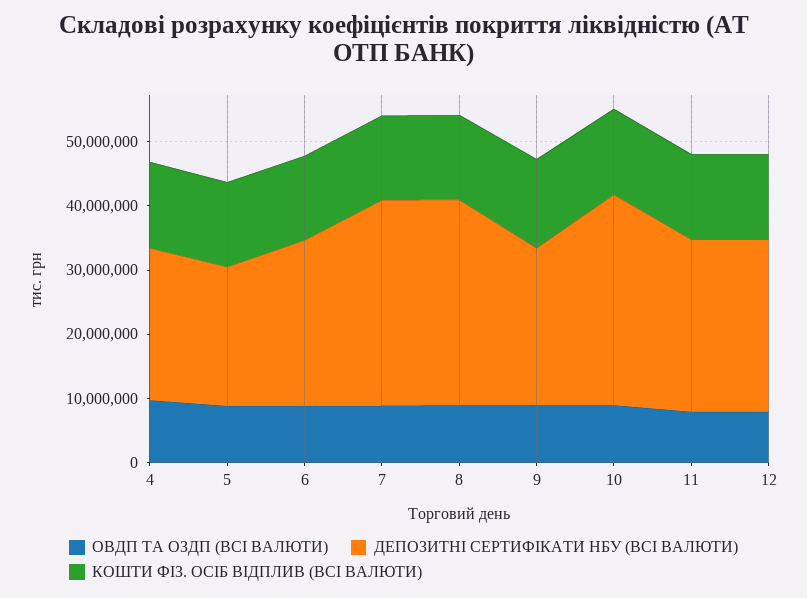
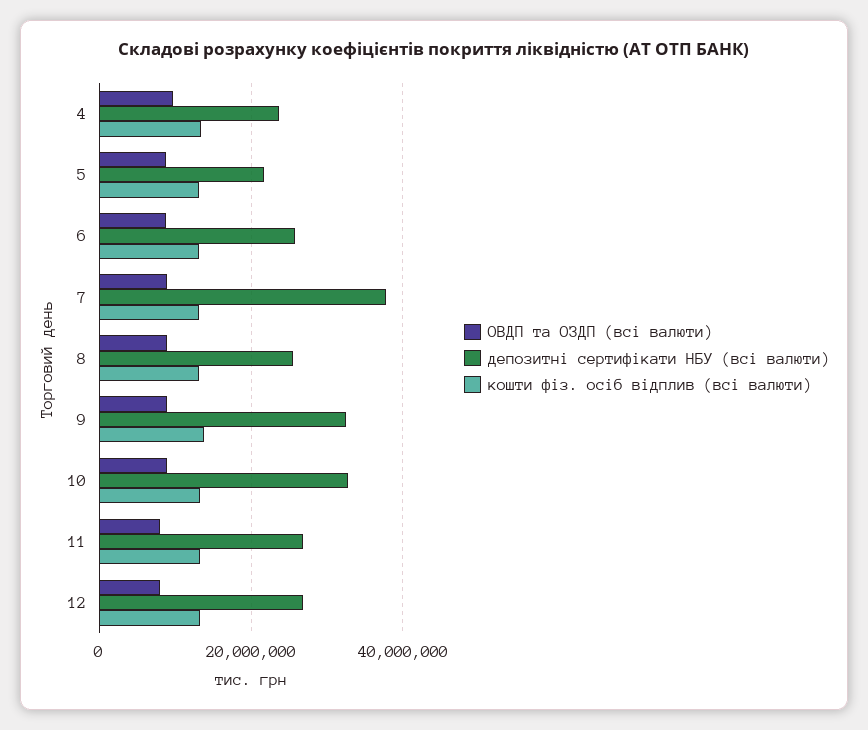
ДЕПОЗИТНІ СЕРТИФІКАТИ НБУ (ВСІ ВАЛЮТИ), 7: 32000000 -> 38000000
ДЕПОЗИТНІ СЕРТИФІКАТИ НБУ (ВСІ ВАЛЮТИ), 8: 32000000 -> 26000000
ДЕПОЗИТНІ СЕРТИФІКАТИ НБУ (ВСІ ВАЛЮТИ), 9: 24000000 -> 32000000

